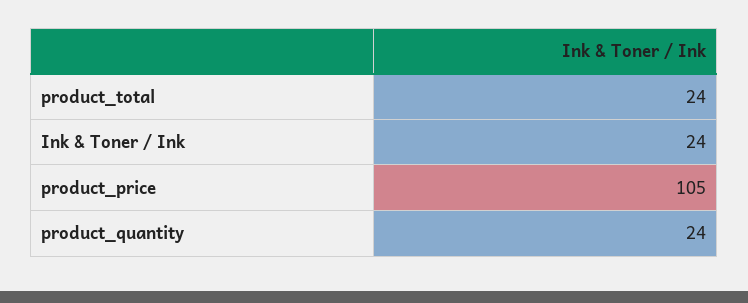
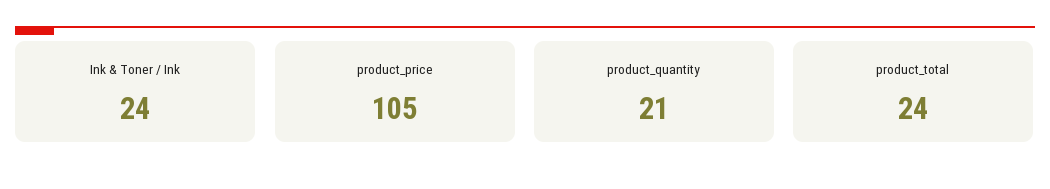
product_quantity: 24 -> 21

